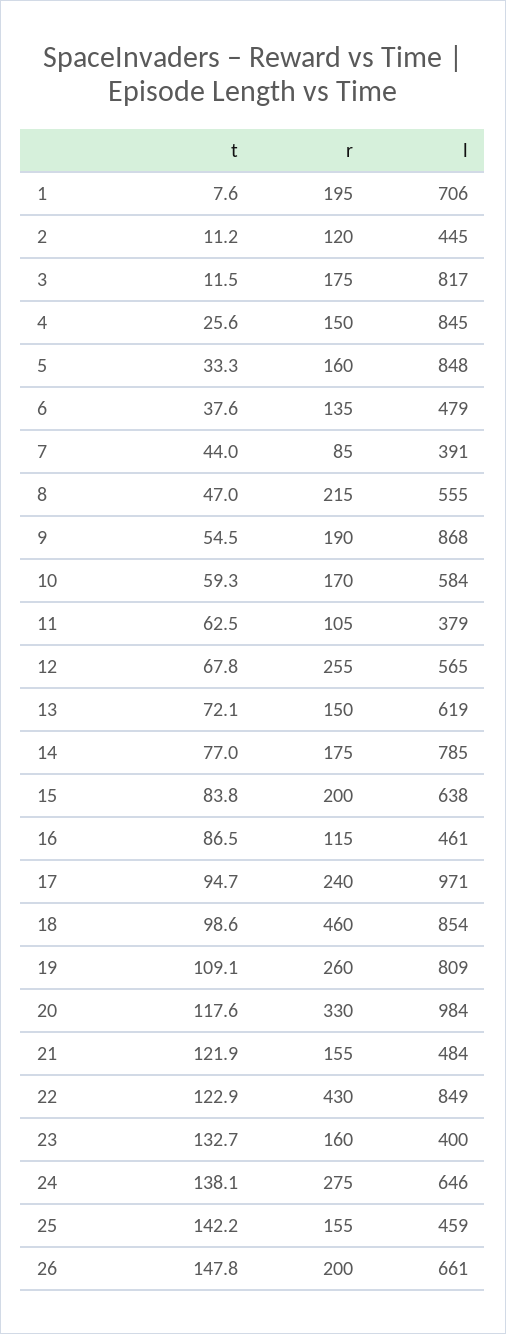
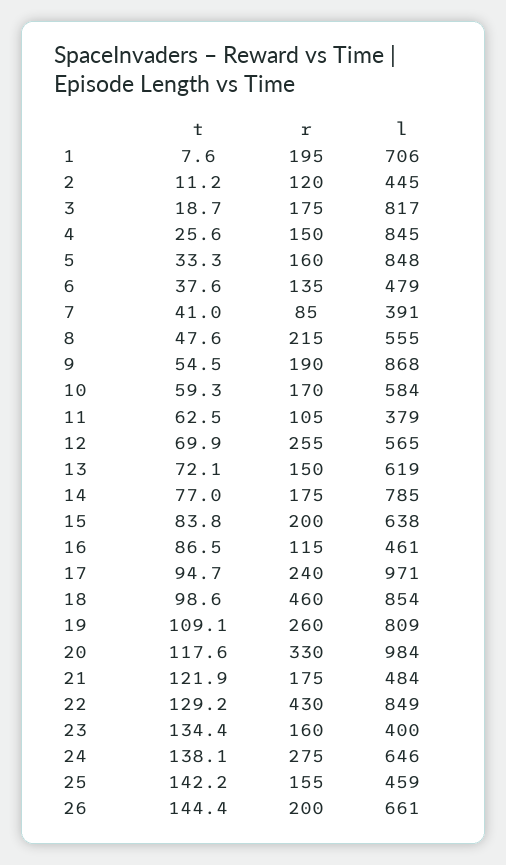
t, 3: 11.5 -> 18.7
t, 7: 44 -> 41
t, 8: 47 -> 47.6
t, 12: 67.8 -> 69.9
r, 21: 155 -> 175
t, 22: 122.9 -> 129.2
t, 23: 132.7 -> 134.4
t, 26: 147.8 -> 144.4

